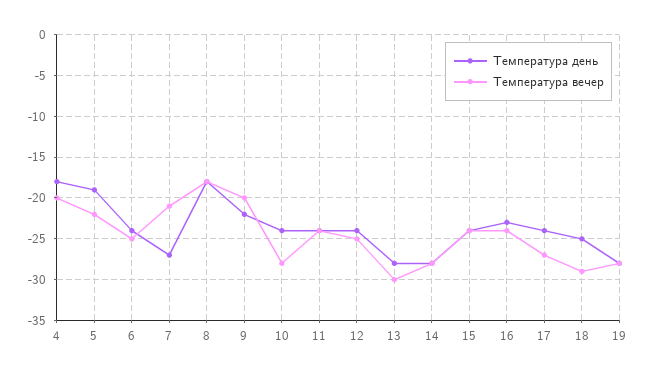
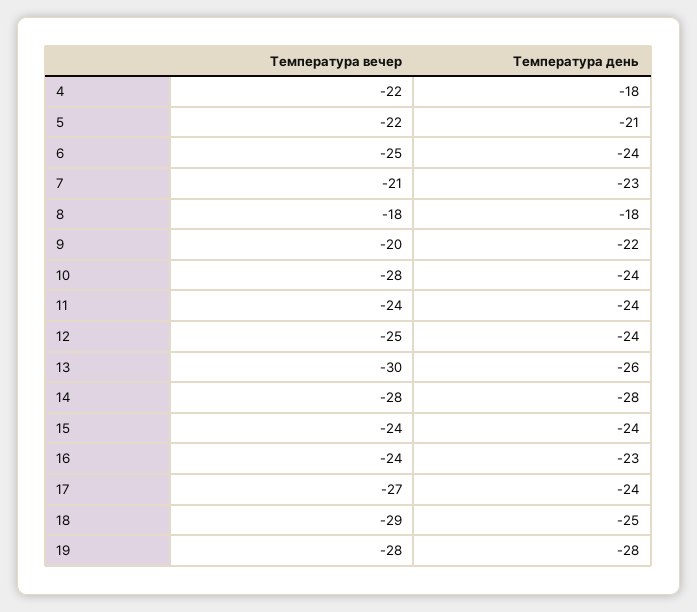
Температура вечер, 4: -20 -> -22
Температура день, 5: -19 -> -21
Температура день, 7: -27 -> -23
Температура день, 13: -28 -> -26

